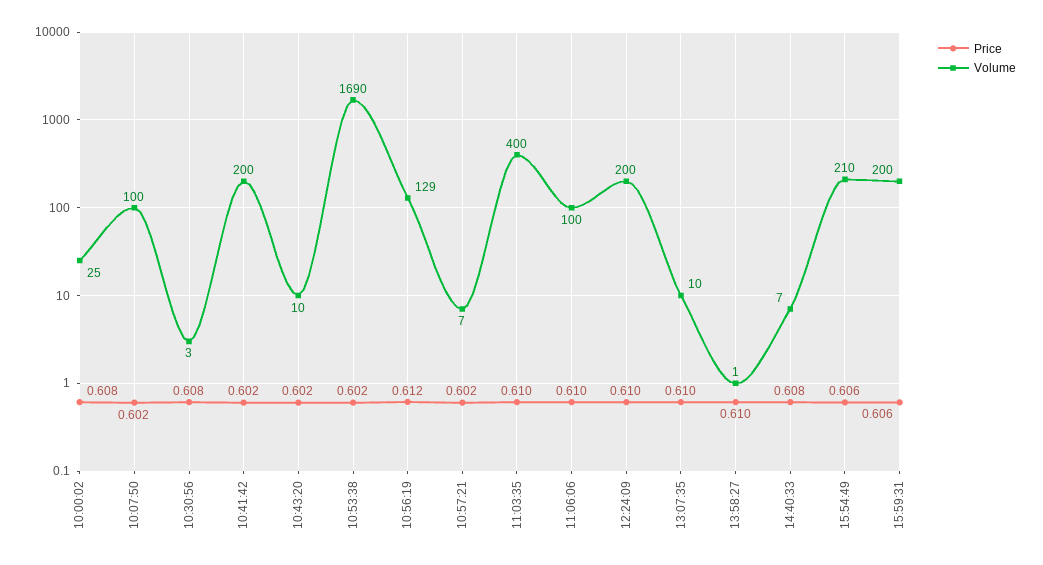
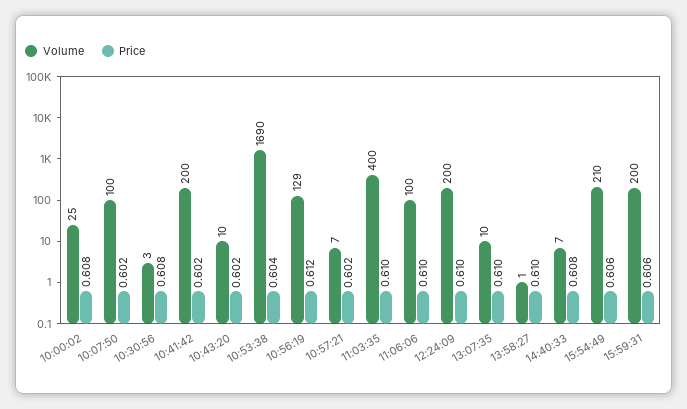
Price, 10:53:38: 0.602 -> 0.604

